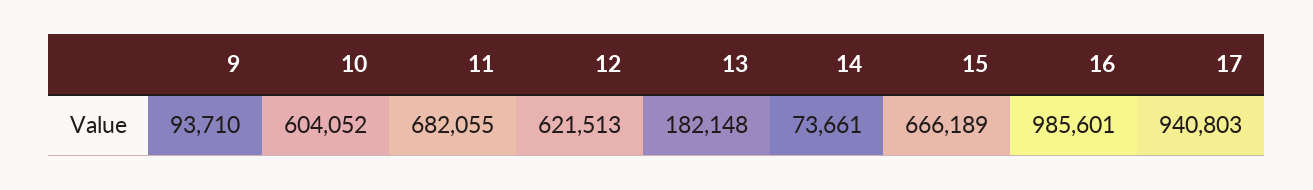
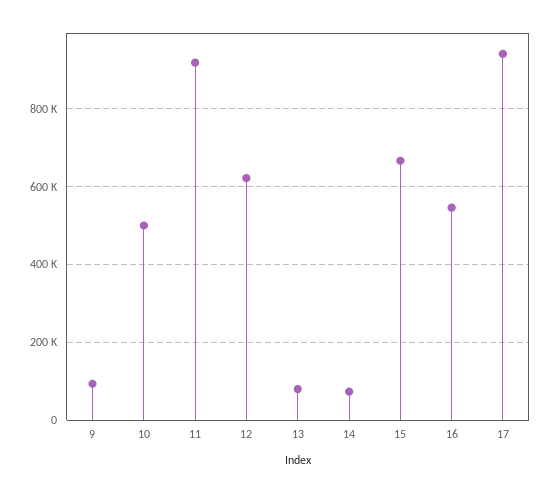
10: 604052 -> 500000
11: 682055 -> 920000
13: 182148 -> 80000
16: 985601 -> 540000

